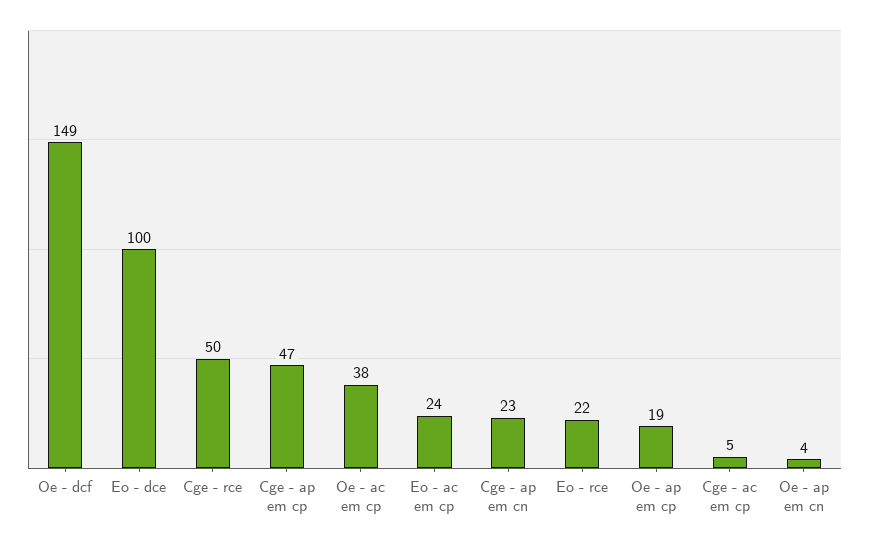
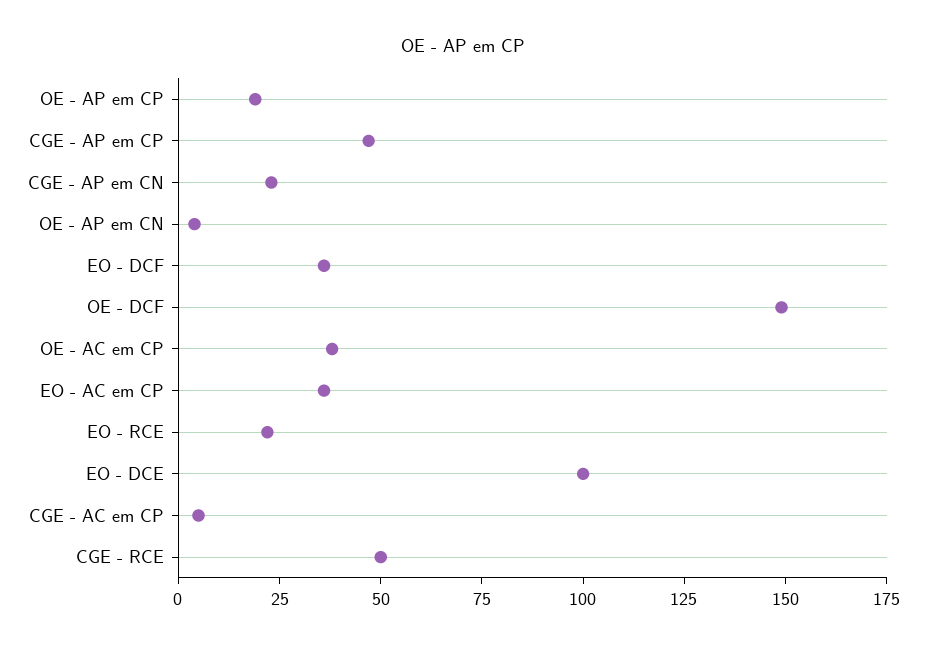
Eo - ac em cp: 24 -> 35
EO - DCF: none -> 35

